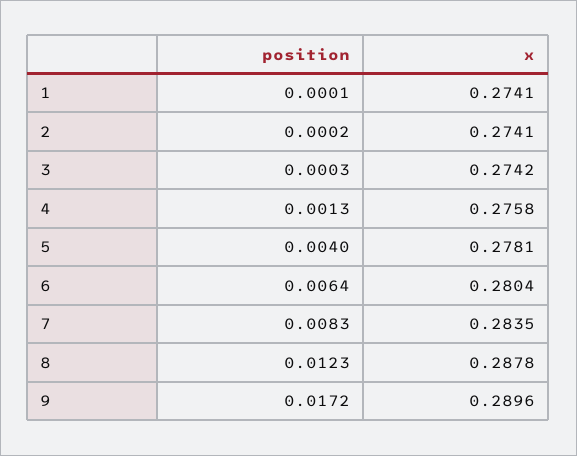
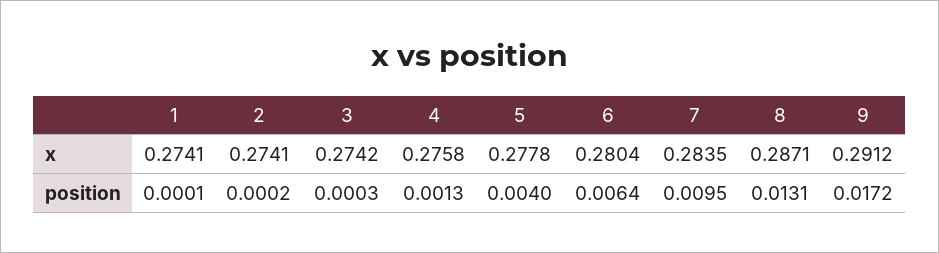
x, 5: 0.2781 -> 0.2778
position, 7: 0.0083 -> 0.0095
position, 8: 0.0123 -> 0.0131
x, 8: 0.2878 -> 0.2871
x, 9: 0.2896 -> 0.2912

